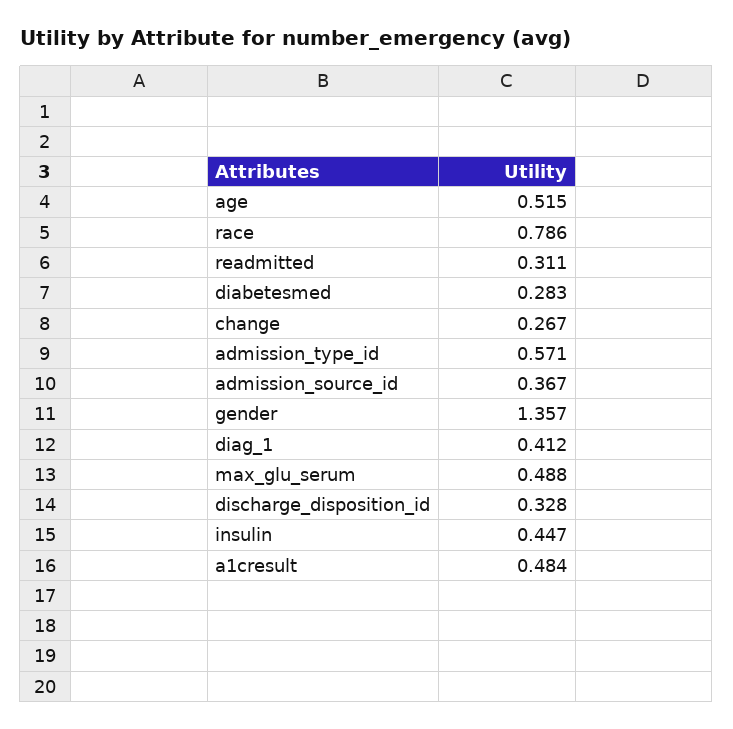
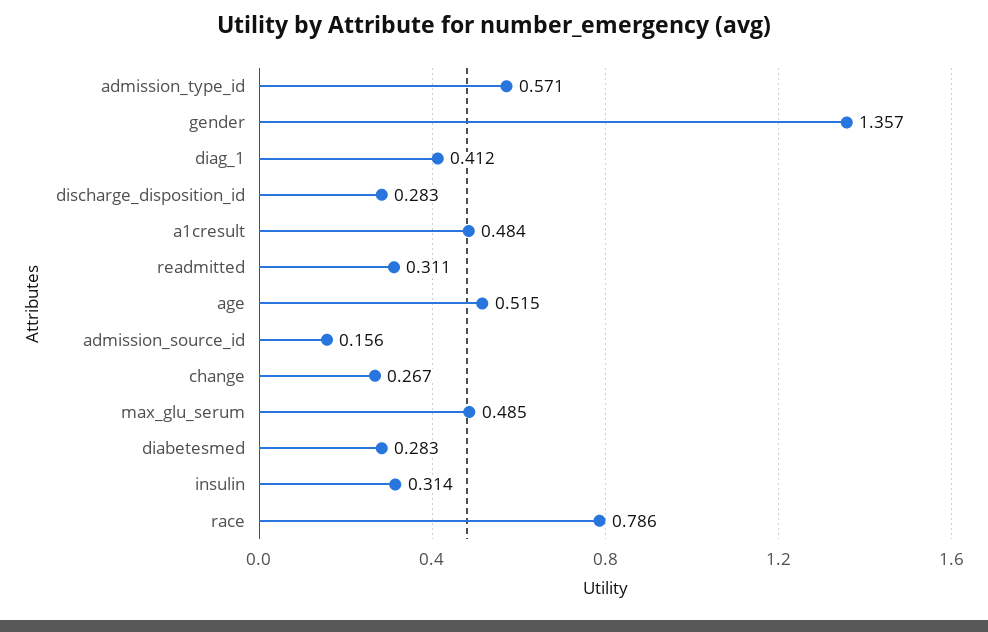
admission_source_id: 0.367 -> 0.156
max_glu_serum: 0.488 -> 0.485
discharge_disposition_id: 0.328 -> 0.283
insulin: 0.447 -> 0.314

